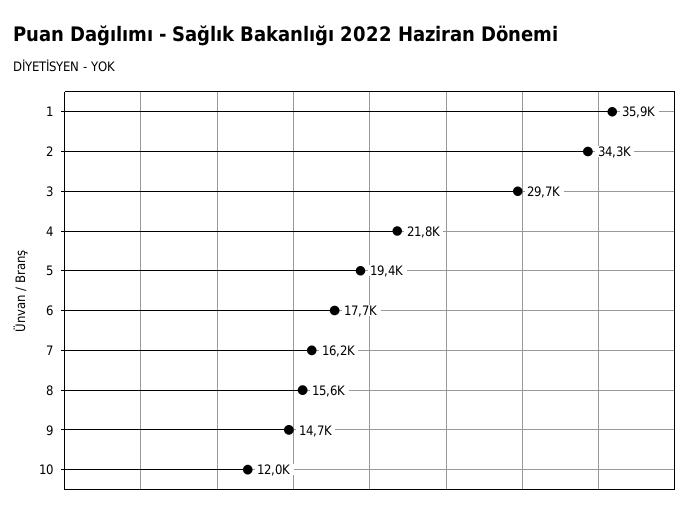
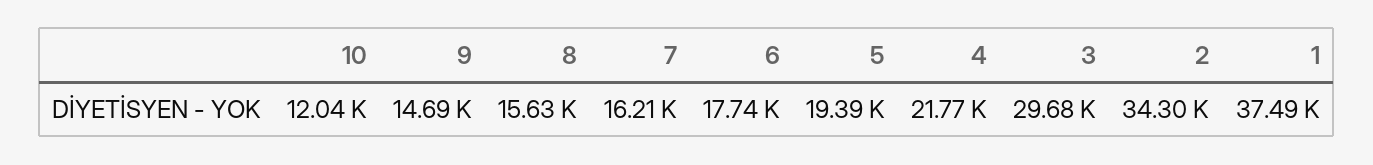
1: 35900 -> 37490

